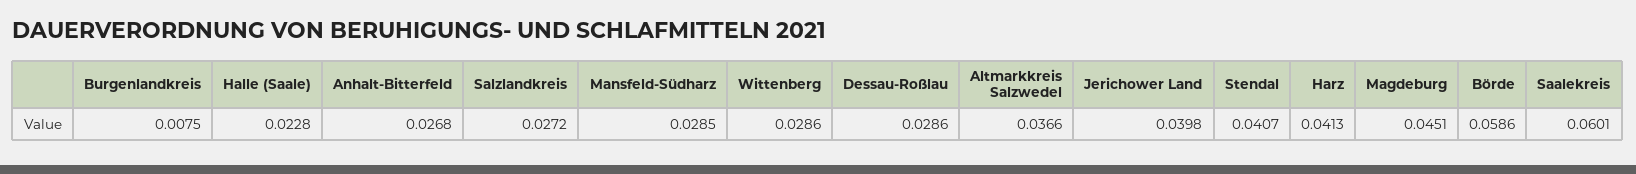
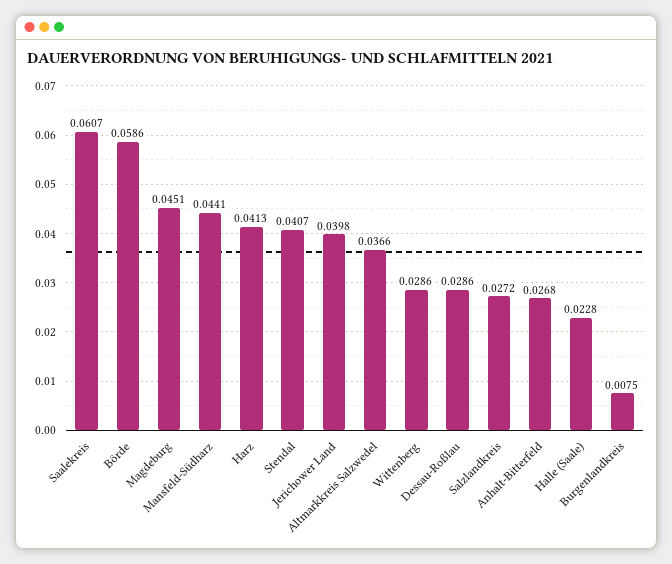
Mansfeld-Südharz: 0.0285 -> 0.0441
Saalekreis: 0.0601 -> 0.0607

